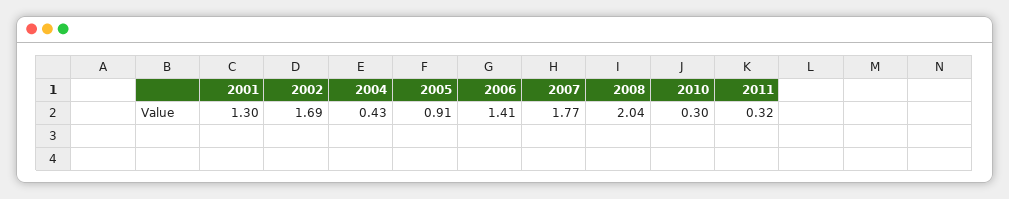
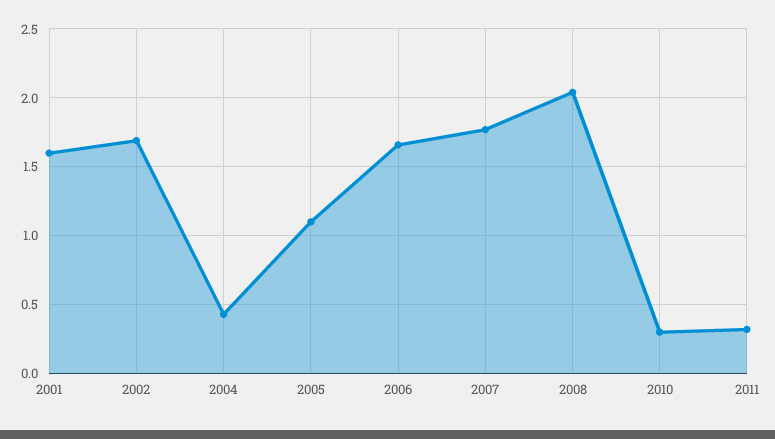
2001: 1.3 -> 1.6
2005: 0.91 -> 1.1
2006: 1.41 -> 1.65

